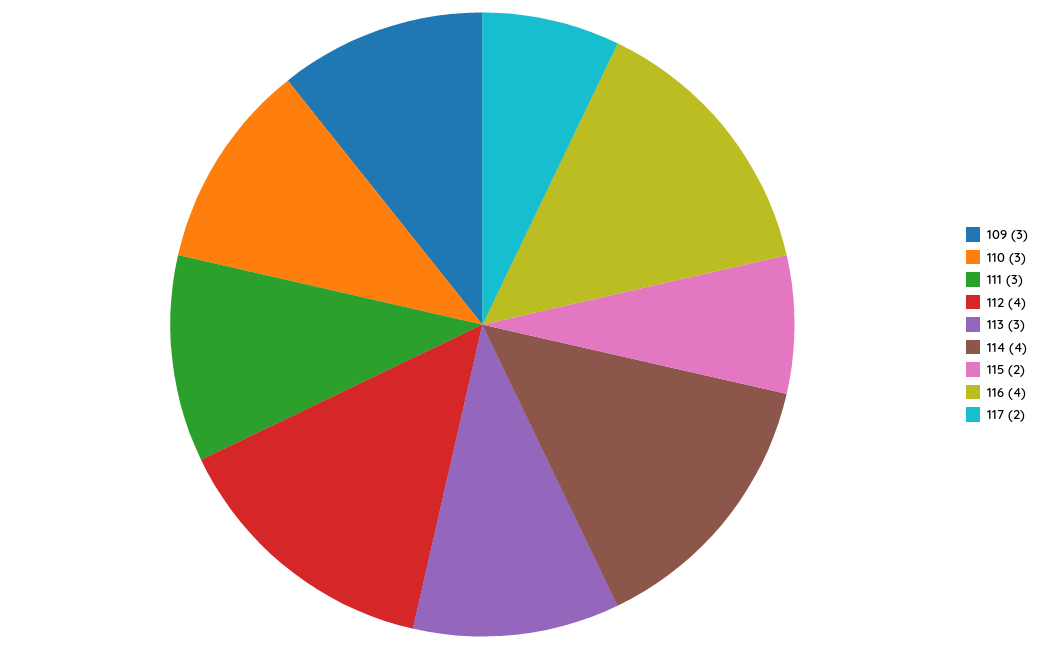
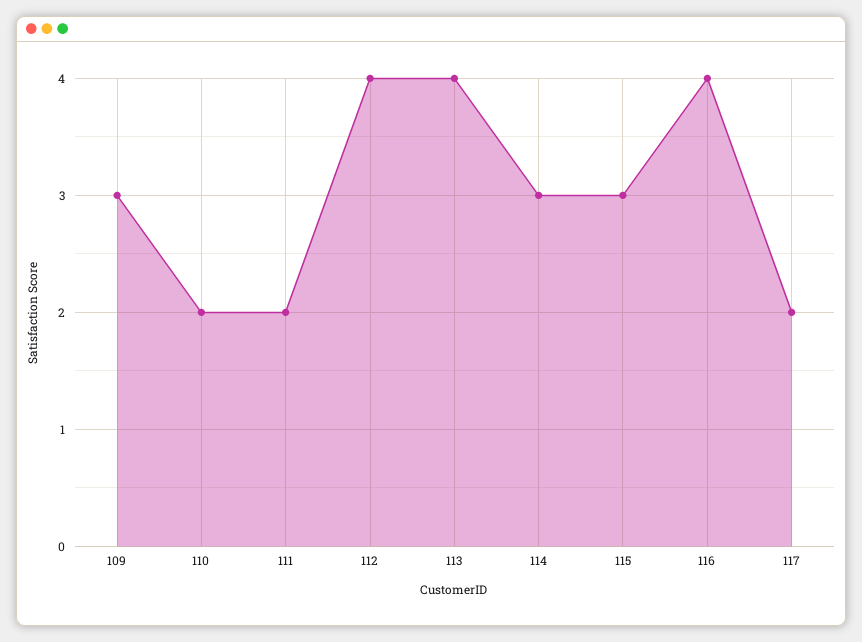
110: 3 -> 2
111: 3 -> 2
113: 3 -> 4
114: 4 -> 3
115: 2 -> 3

